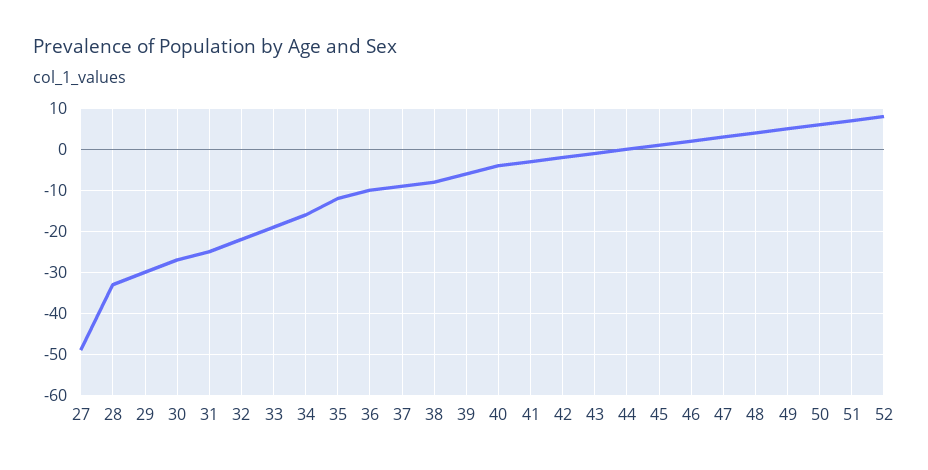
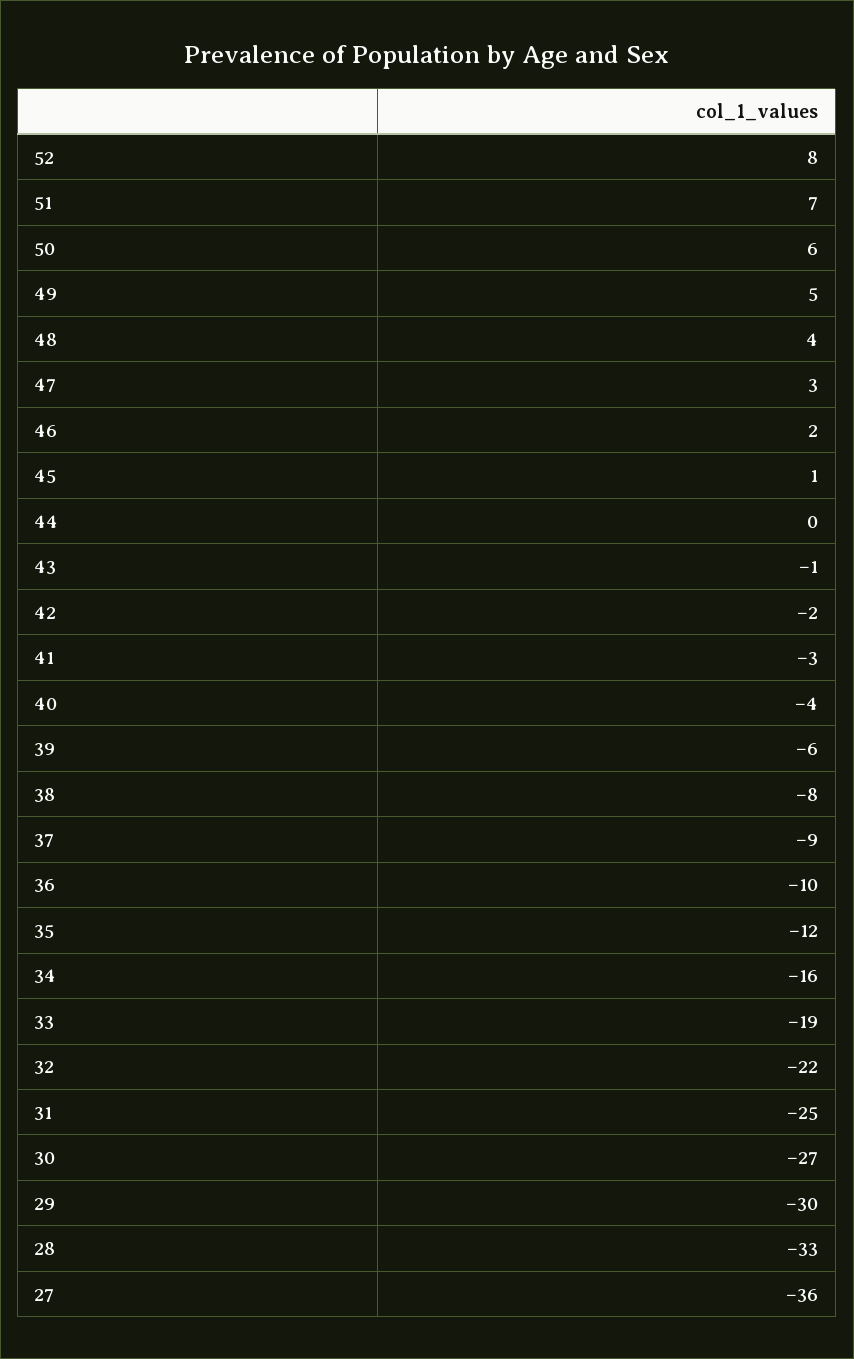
27: -50 -> -36

